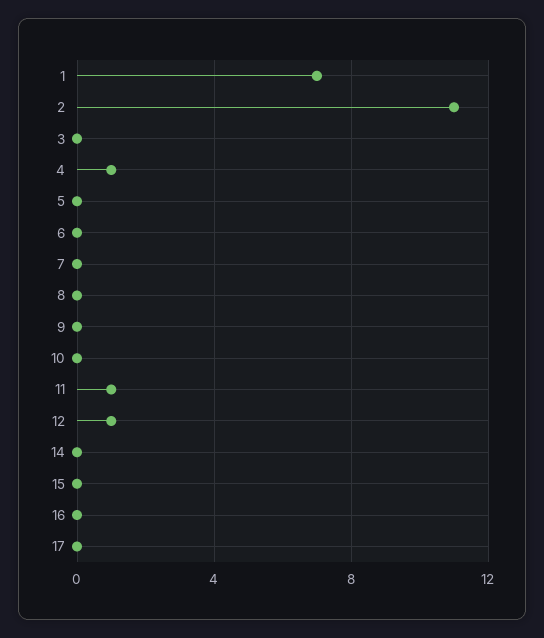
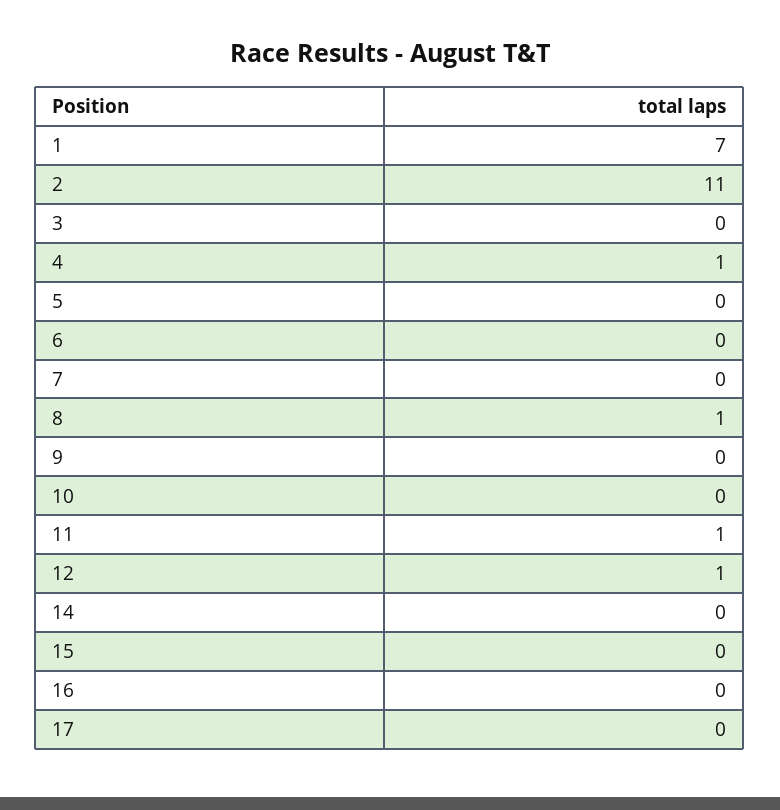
8: 0 -> 1

